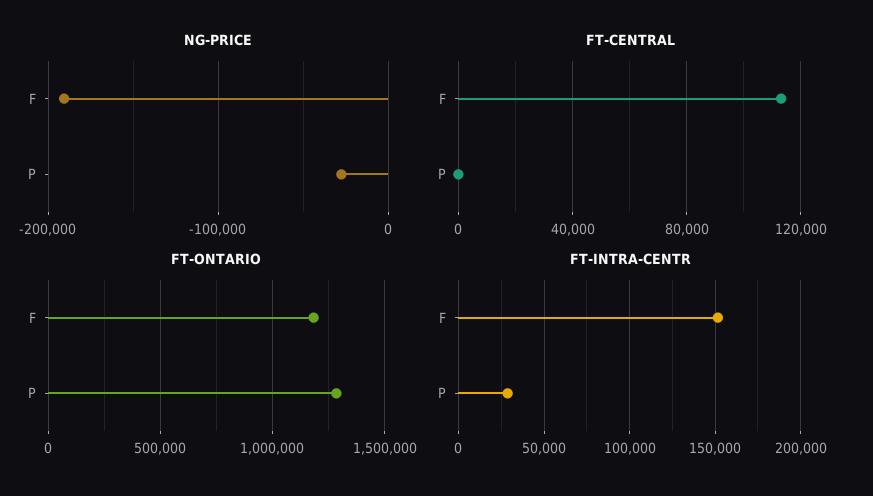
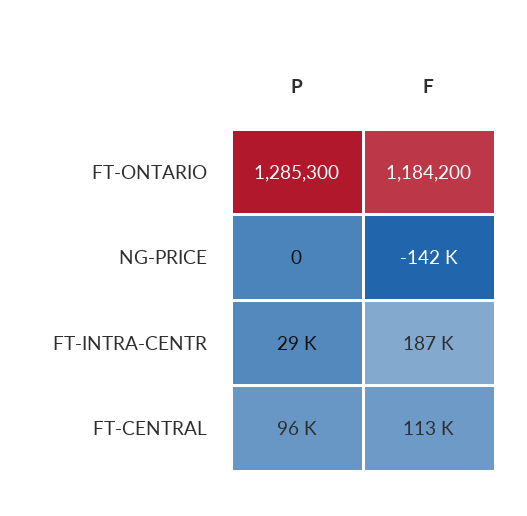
NG-PRICE, F: -190000 -> -142000
NG-PRICE, P: -30000 -> 0
FT-CENTRAL, P: 0 -> 96000
FT-INTRA-CENTR, F: 150000 -> 187000

